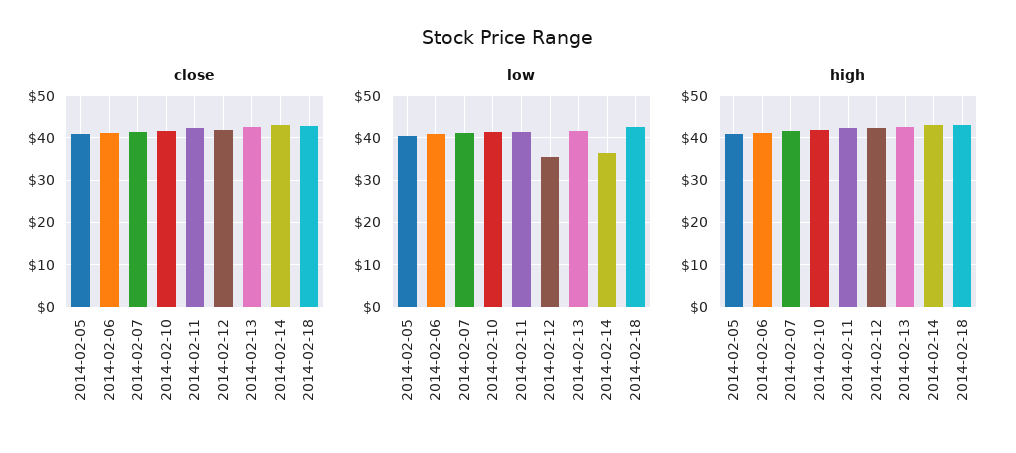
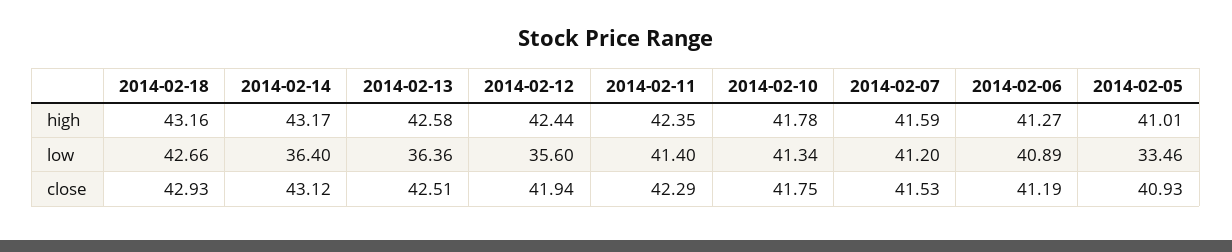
low, 2014-02-05: 40 -> 33.46
low, 2014-02-13: 42 -> 36.36

